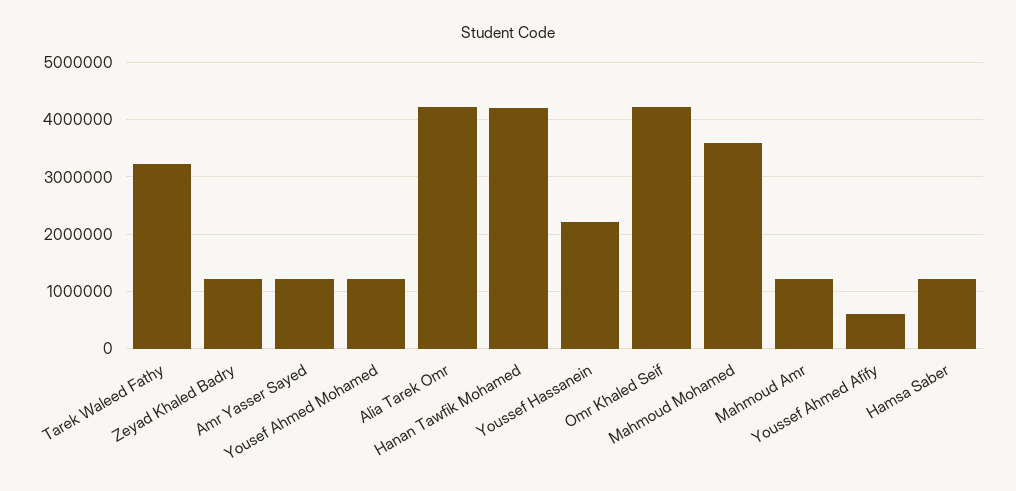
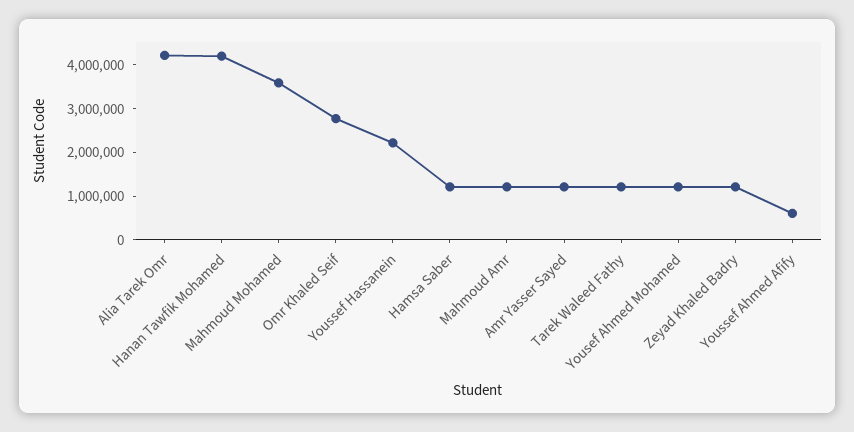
Tarek Waleed Fathy: 3200000 -> 1200000
Omr Khaled Seif: 4200000 -> 2800000

